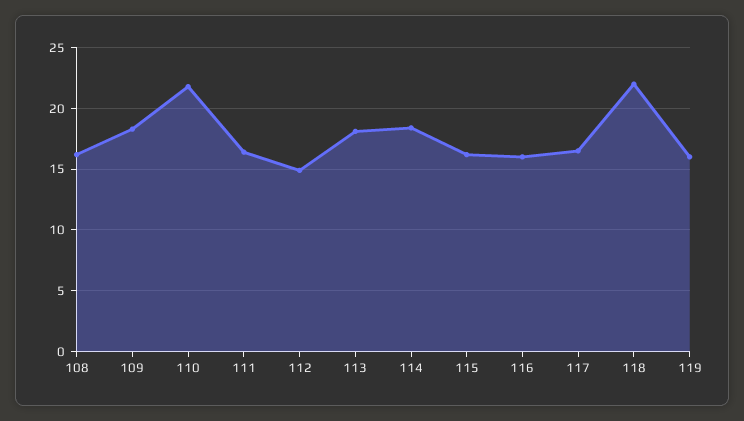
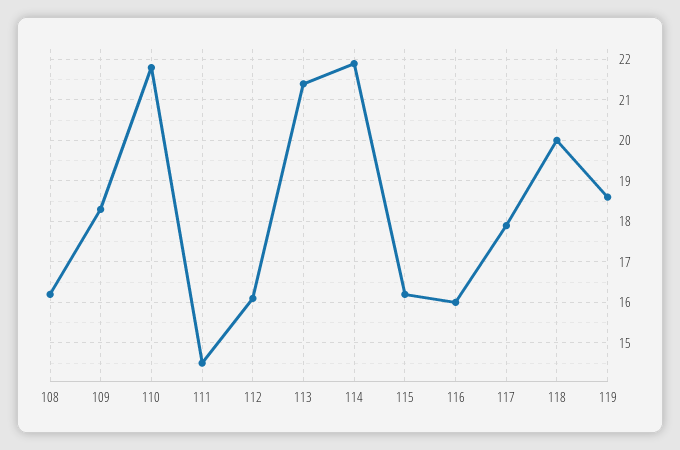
111: 16.5 -> 14.5
112: 15 -> 16
113: 18 -> 21.5
114: 18.5 -> 22
117: 16.5 -> 18
118: 22 -> 20
119: 16 -> 18.5

